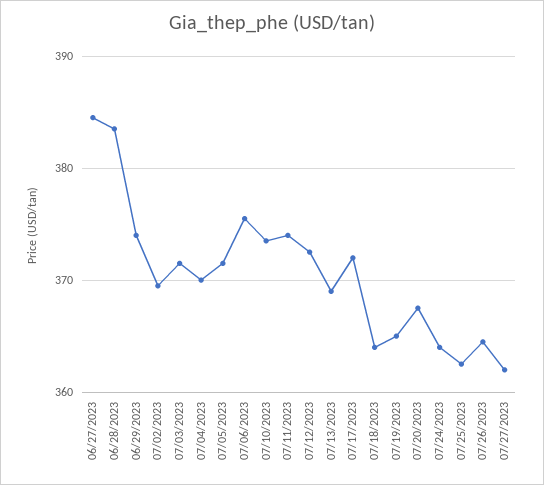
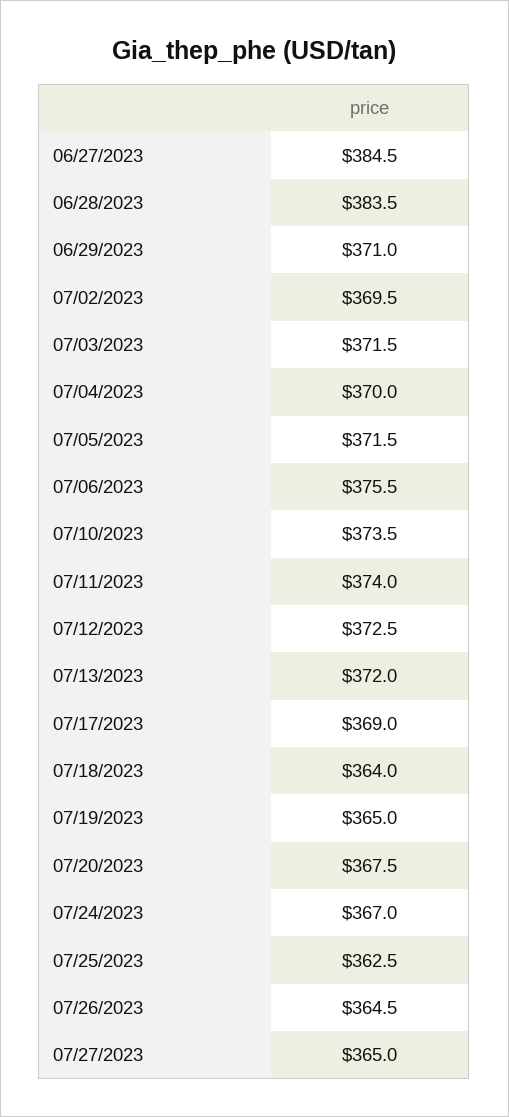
06/29/2023: 374 -> 371
07/13/2023: 369 -> 372
07/17/2023: 372 -> 369
07/24/2023: 364 -> 367
07/27/2023: 362 -> 365

